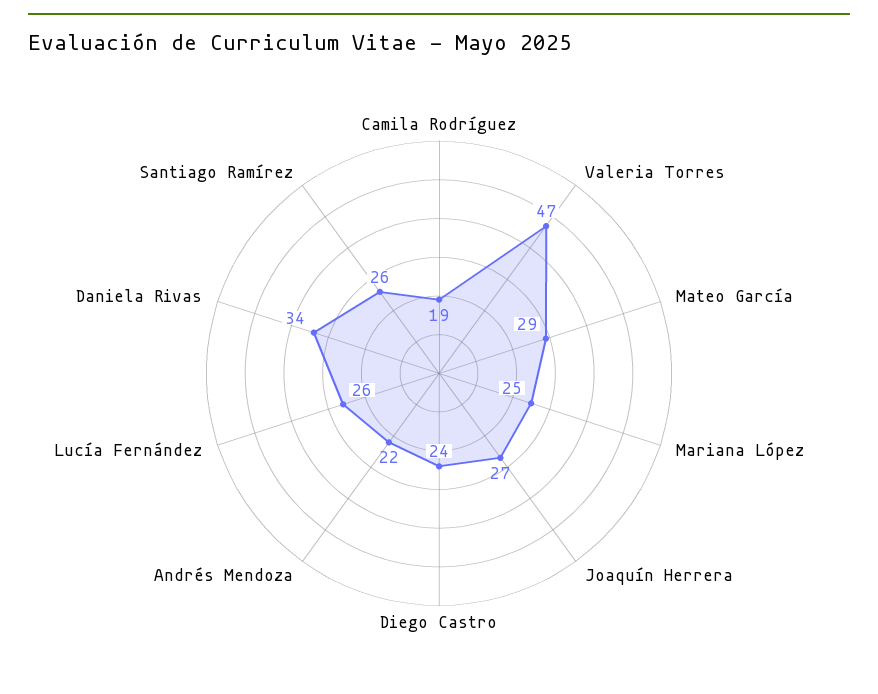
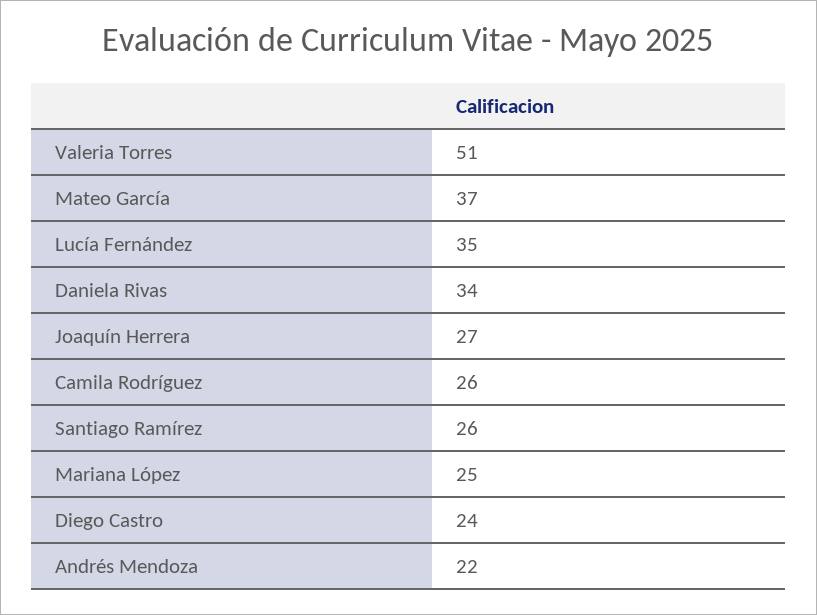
Camila Rodríguez: 19 -> 26
Valeria Torres: 47 -> 51
Mateo García: 29 -> 37
Lucía Fernández: 26 -> 35

